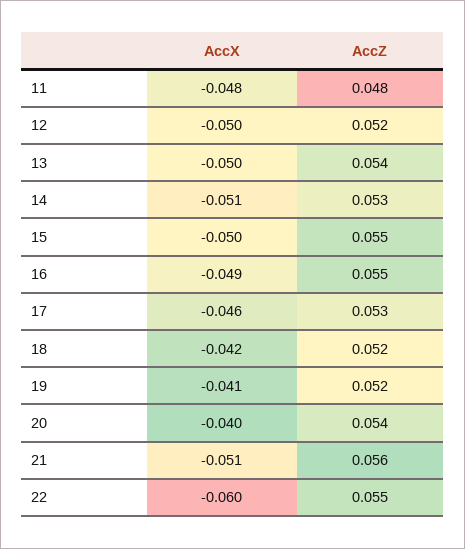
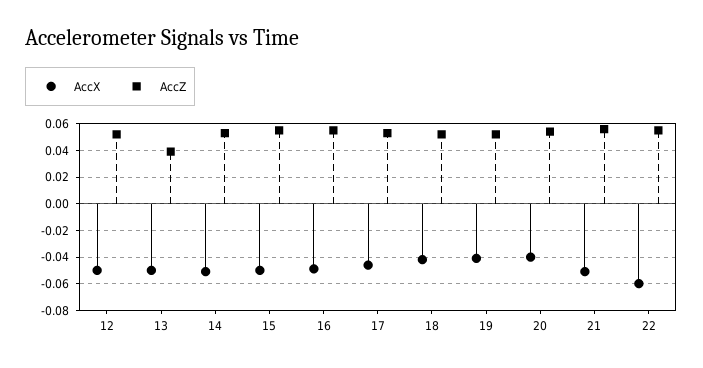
AccX, 11: -0.048 -> none
AccZ, 11: 0.048 -> none
AccZ, 13: 0.054 -> 0.04

